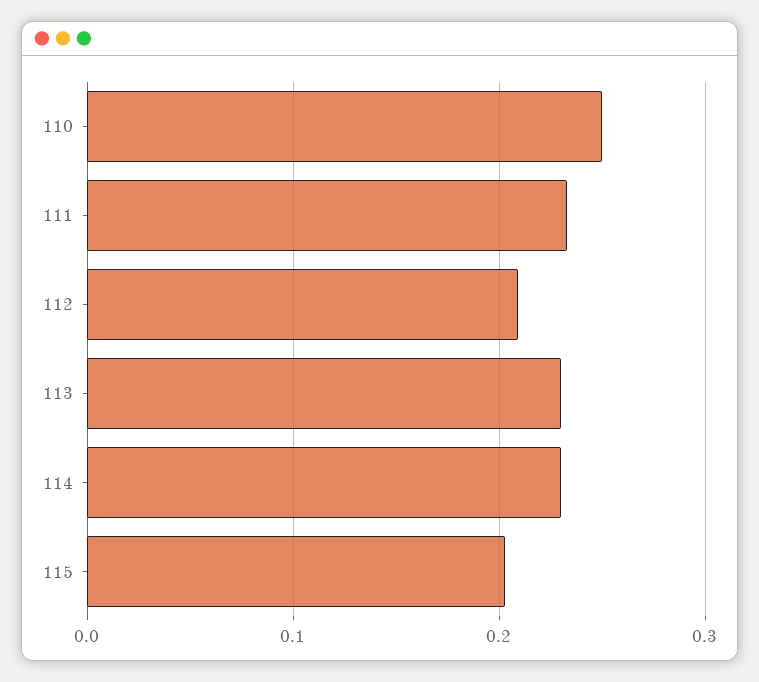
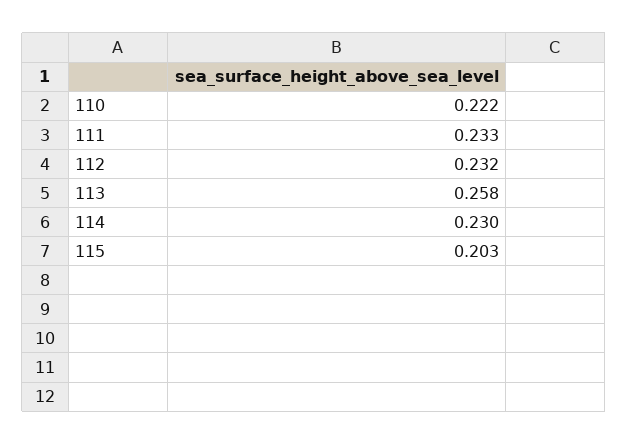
110: 0.25 -> 0.222
112: 0.21 -> 0.232
113: 0.23 -> 0.258

